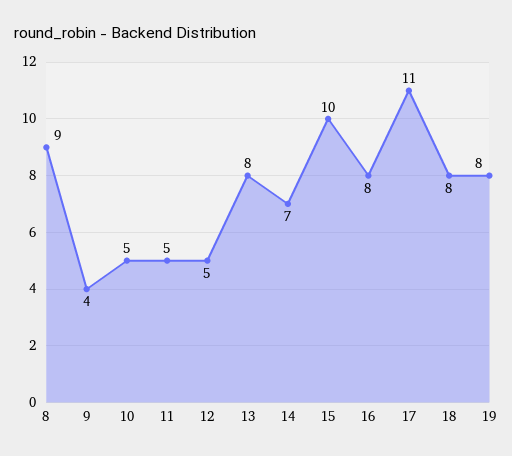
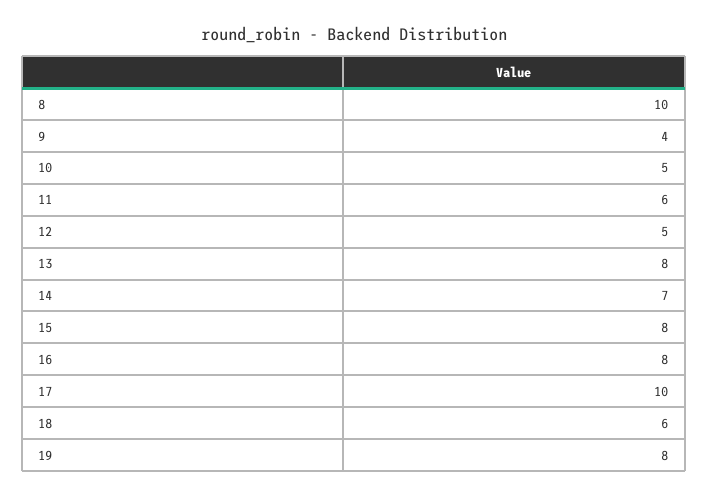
8: 9 -> 10
11: 5 -> 6
15: 10 -> 8
17: 11 -> 10
18: 8 -> 6

